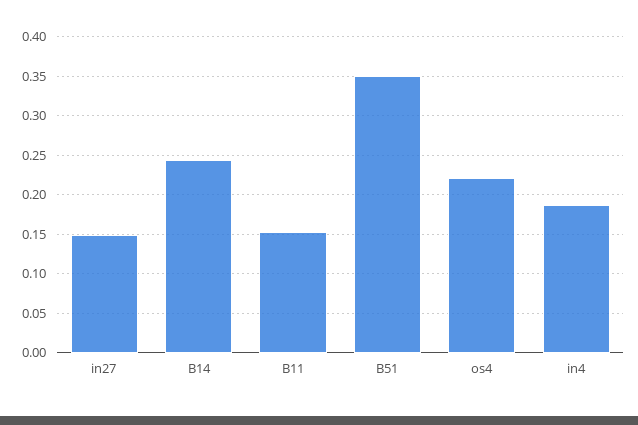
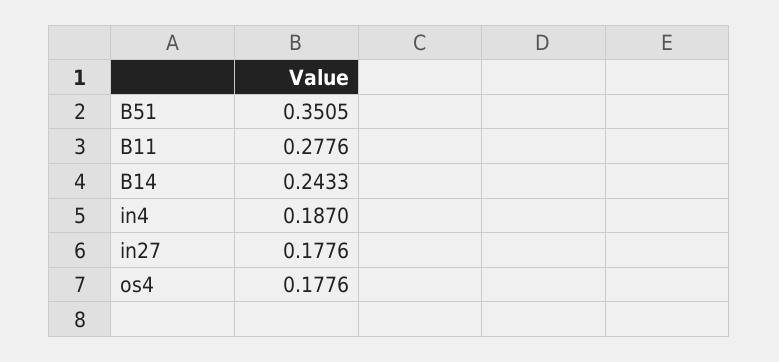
in27: 0.15 -> 0.1776
B11: 0.15 -> 0.2776
os4: 0.22 -> 0.1776

